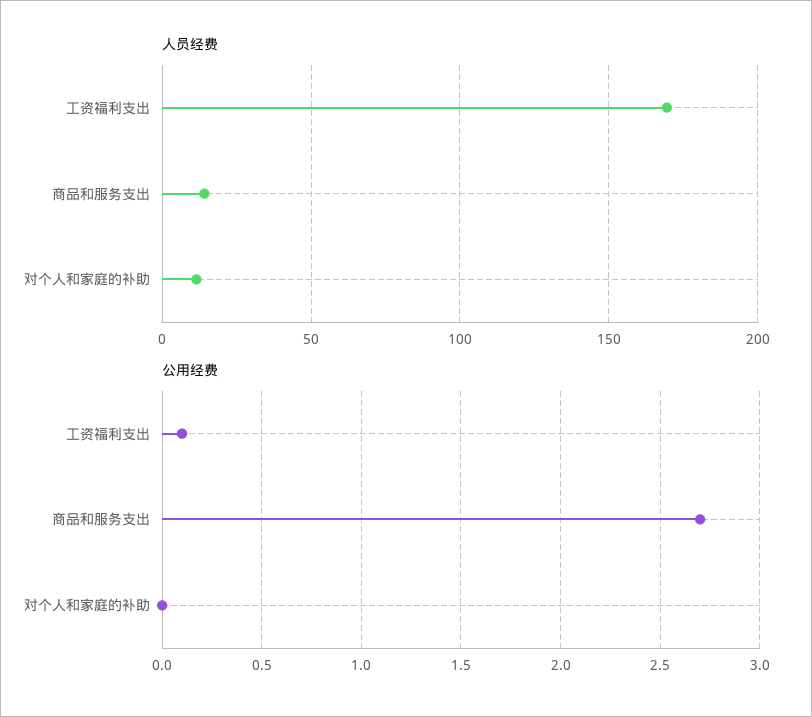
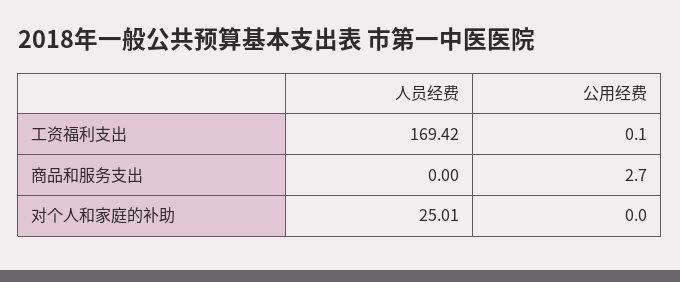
人员经费, 商品和服务支出: 15 -> 0
人员经费, 对个人和家庭的补助: 10 -> 25.01

